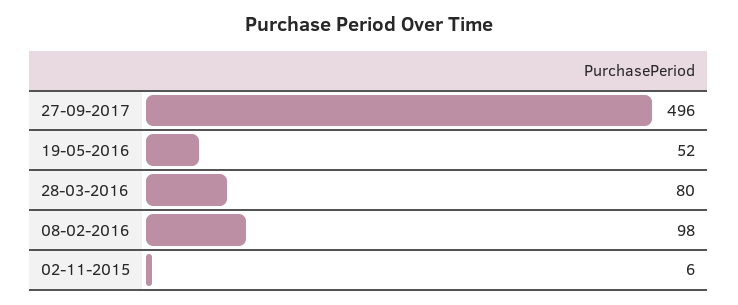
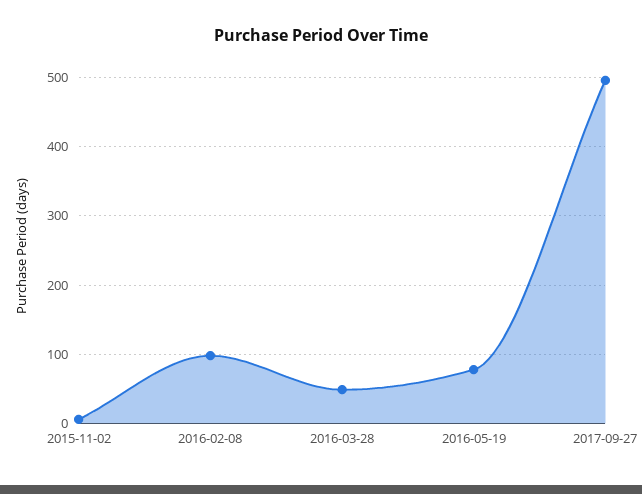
19-05-2016: 52 -> 80
28-03-2016: 80 -> 50

